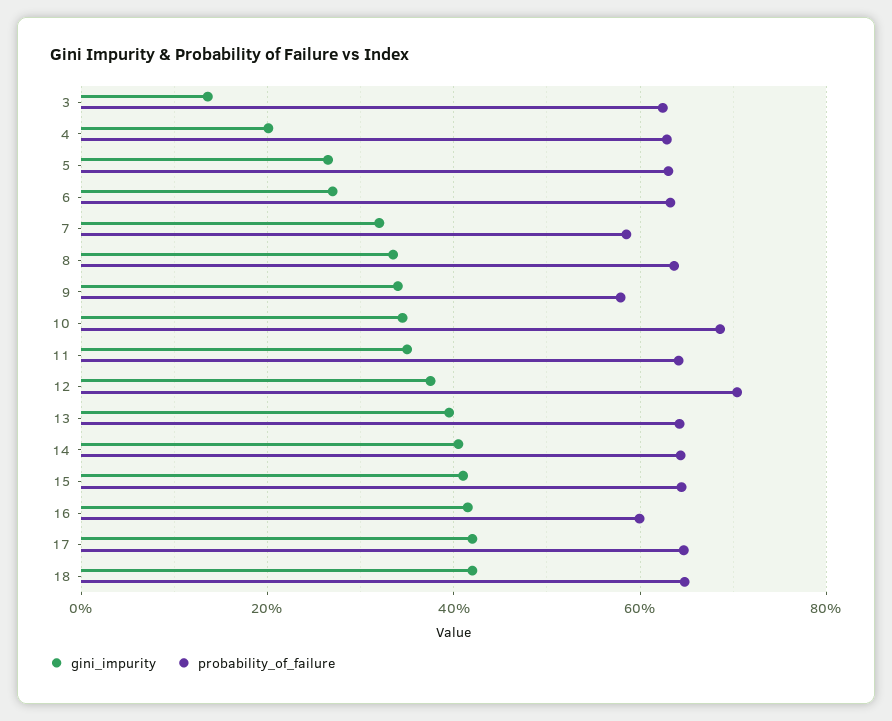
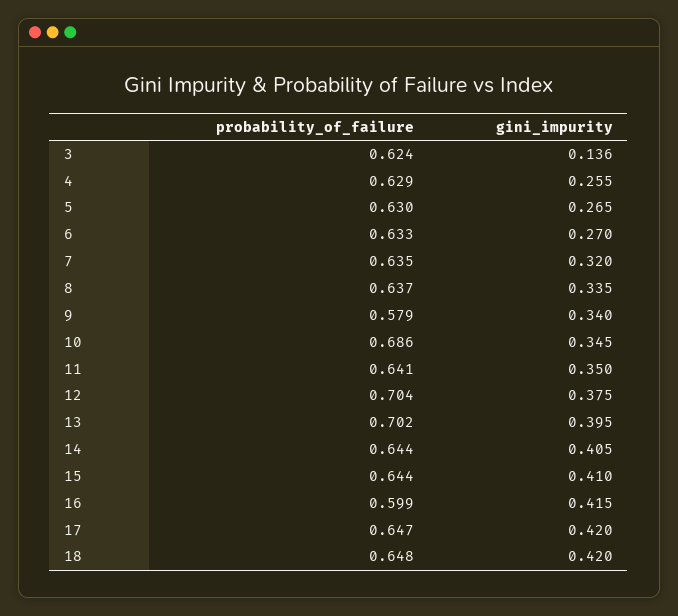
gini_impurity, 4: 0.2 -> 0.255
probability_of_failure, 7: 0.58 -> 0.635
probability_of_failure, 13: 0.64 -> 0.702

